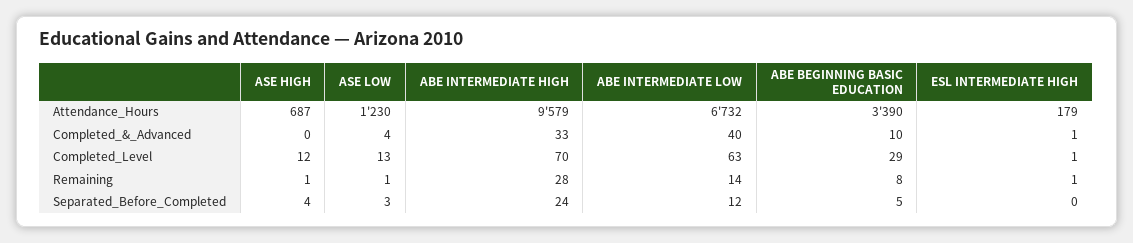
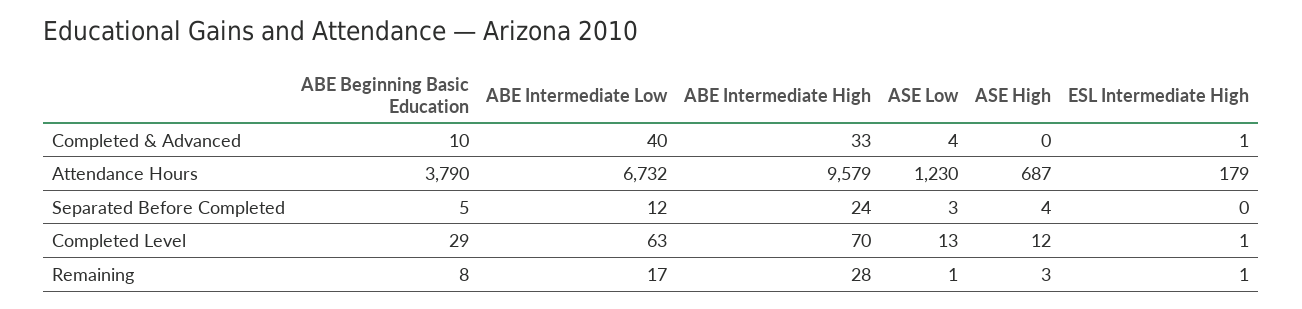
ABE BEGINNING BASIC EDUCATION, Attendance_Hours: 3390 -> 3790
ASE HIGH, Remaining: 1 -> 3
ABE INTERMEDIATE LOW, Remaining: 14 -> 17

